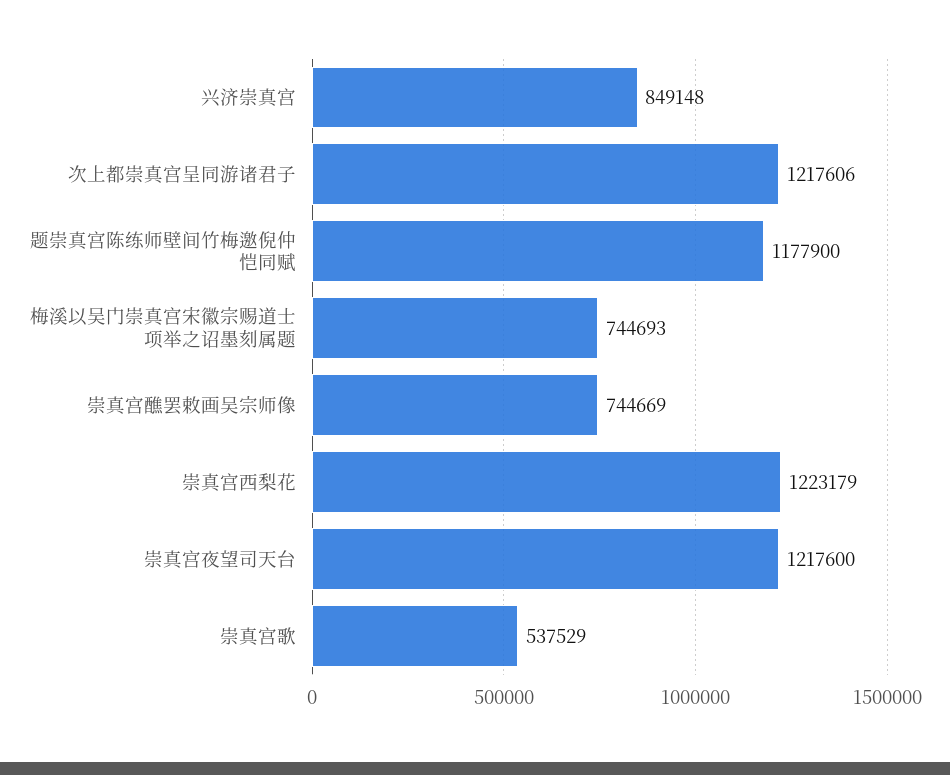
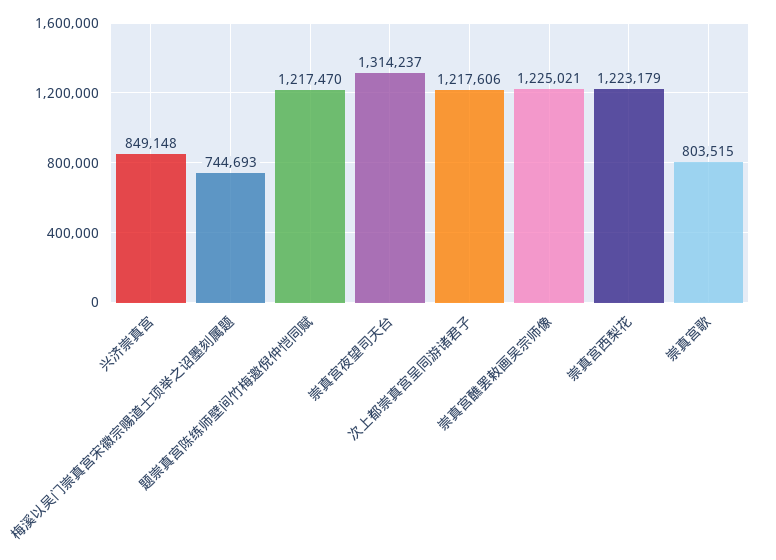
题崇真宫陈练师壁间竹梅邀倪仲恺同赋: 1177900 -> 1217470
崇真宫醮罢敕画吴宗师像: 744669 -> 1225021
崇真宫夜望司天台: 1217600 -> 1314237
崇真宫歌: 537529 -> 803515

